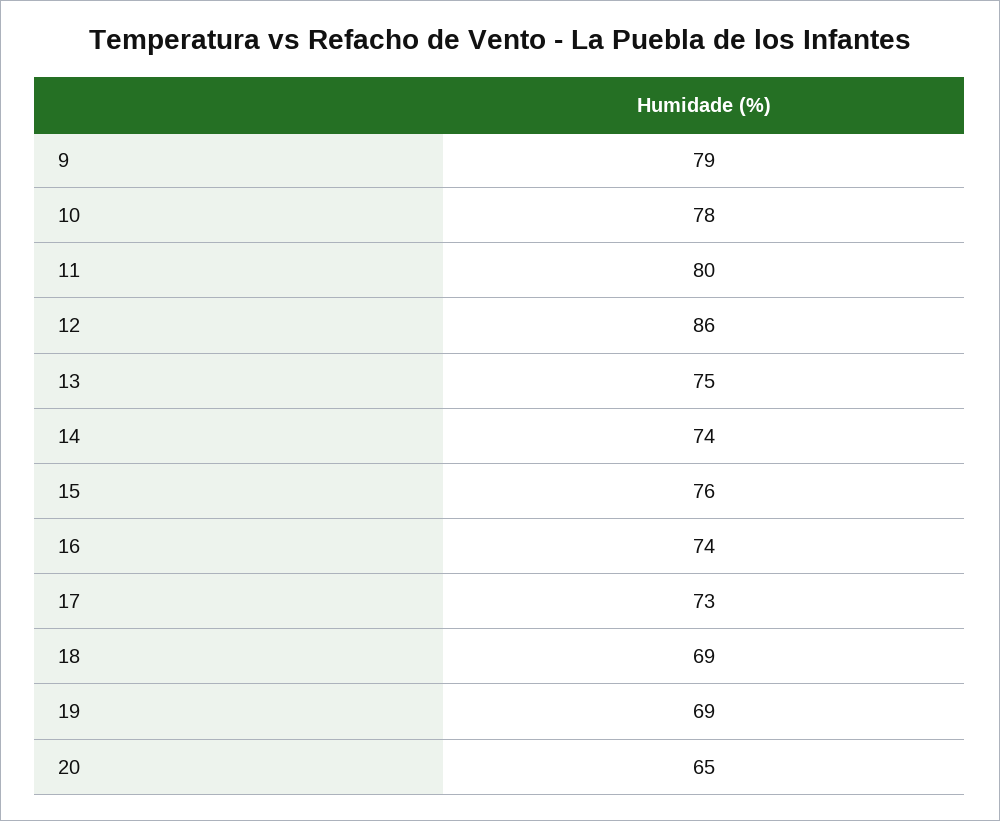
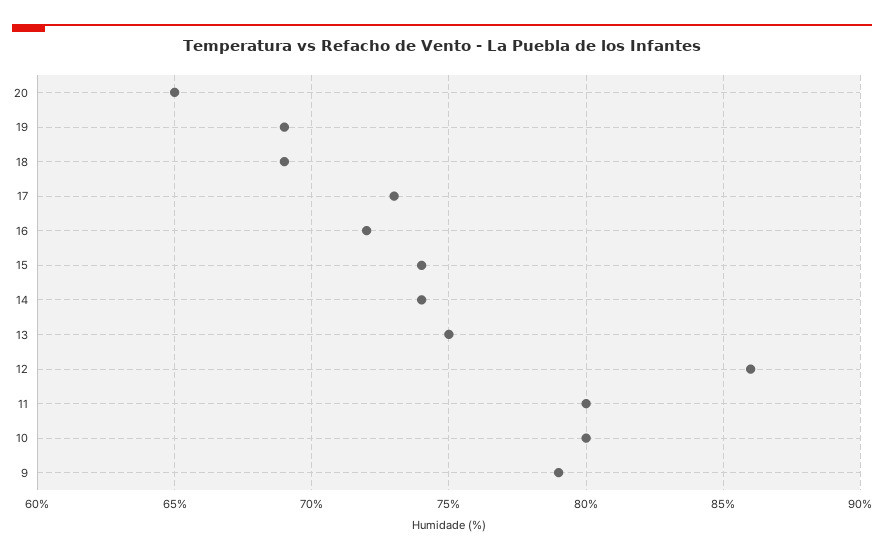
10: 78 -> 80
15: 76 -> 74
16: 74 -> 72

